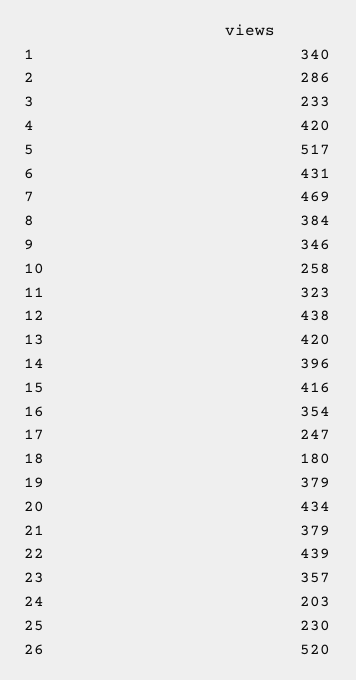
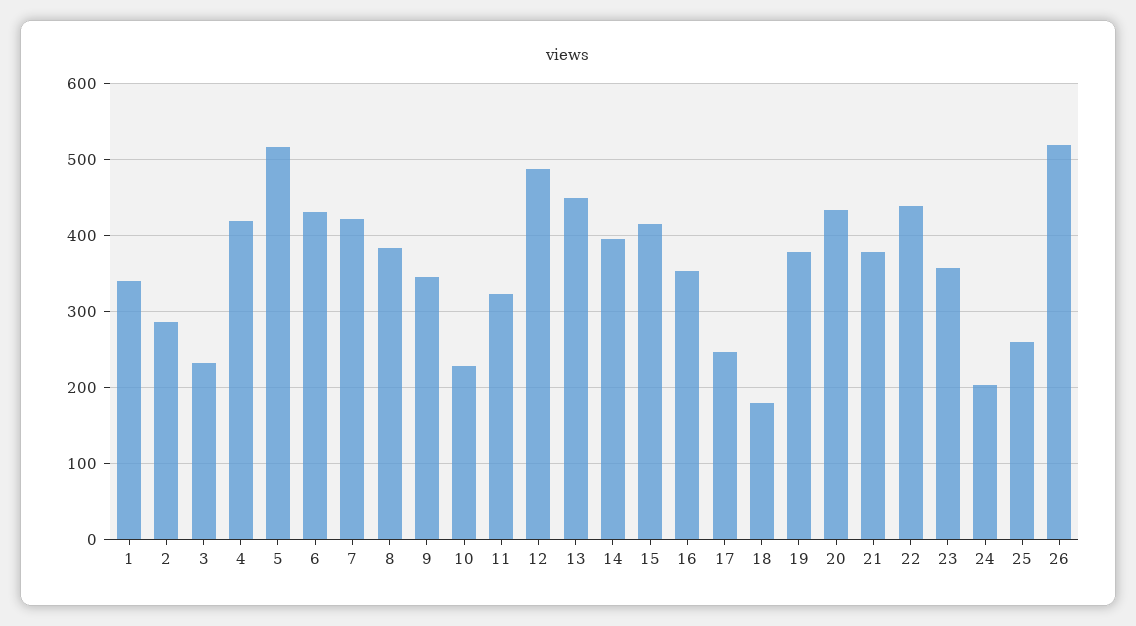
7: 469 -> 420
10: 258 -> 230
12: 438 -> 490
13: 420 -> 450
25: 230 -> 260

